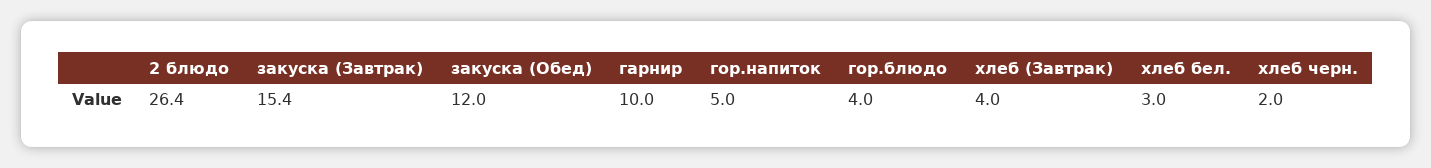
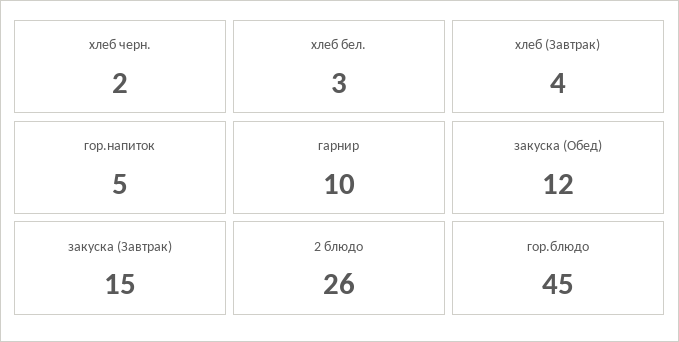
гор.блюдо: 4 -> 45

